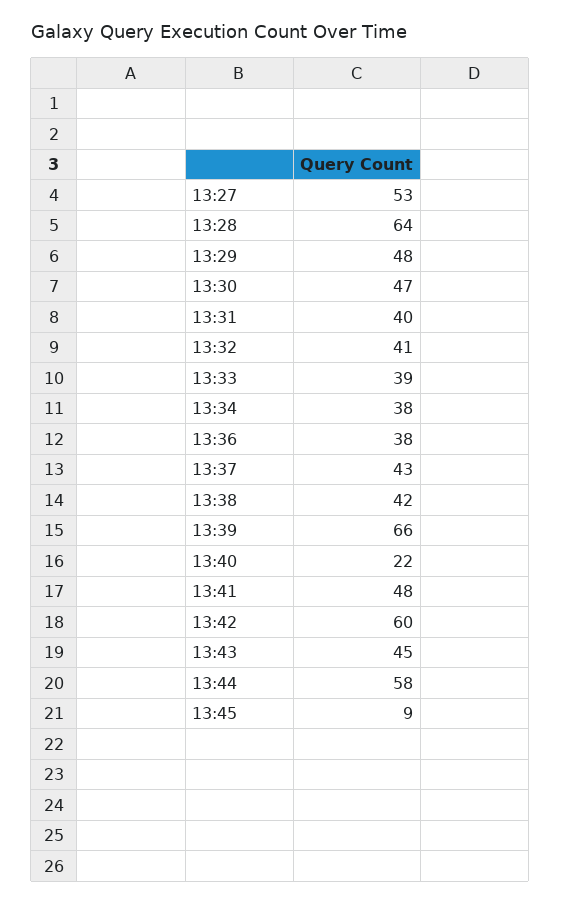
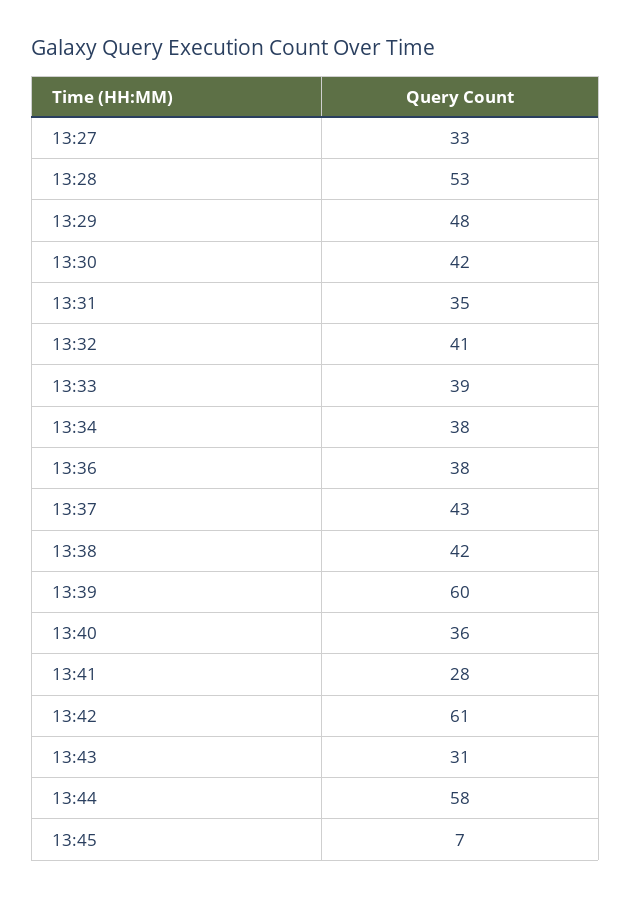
13:27: 53 -> 33
13:28: 64 -> 53
13:30: 47 -> 42
13:31: 40 -> 35
13:39: 66 -> 60
13:40: 22 -> 36
13:41: 48 -> 28
13:42: 60 -> 61
13:43: 45 -> 31
13:45: 9 -> 7

